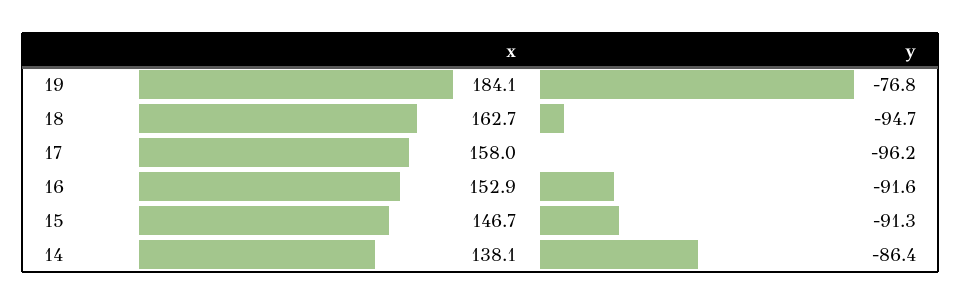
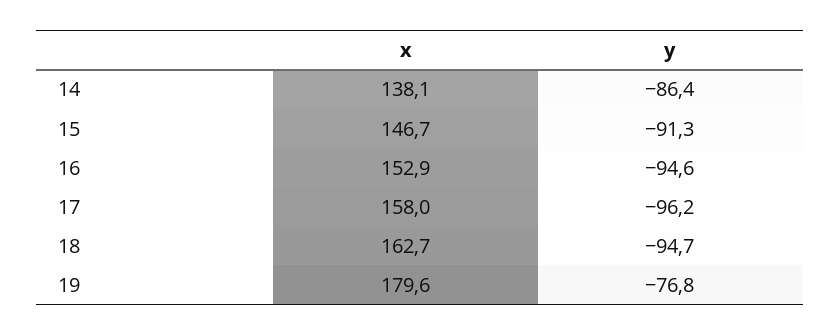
x, 19: 184.1 -> 179.6
y, 16: -91.6 -> -94.6

